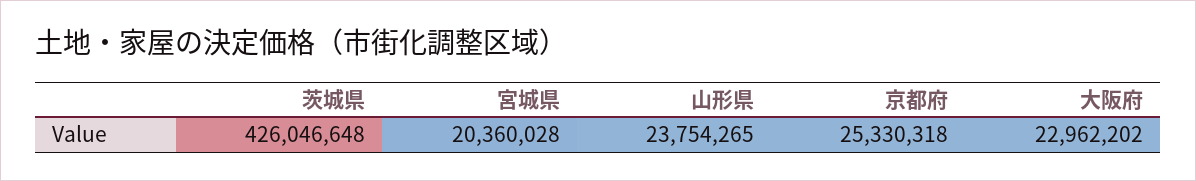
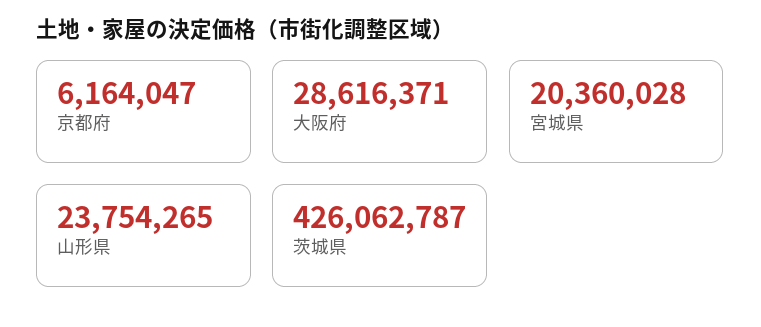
茨城県: 426046648 -> 426062787
京都府: 25330318 -> 6164047
大阪府: 22962202 -> 28616371

